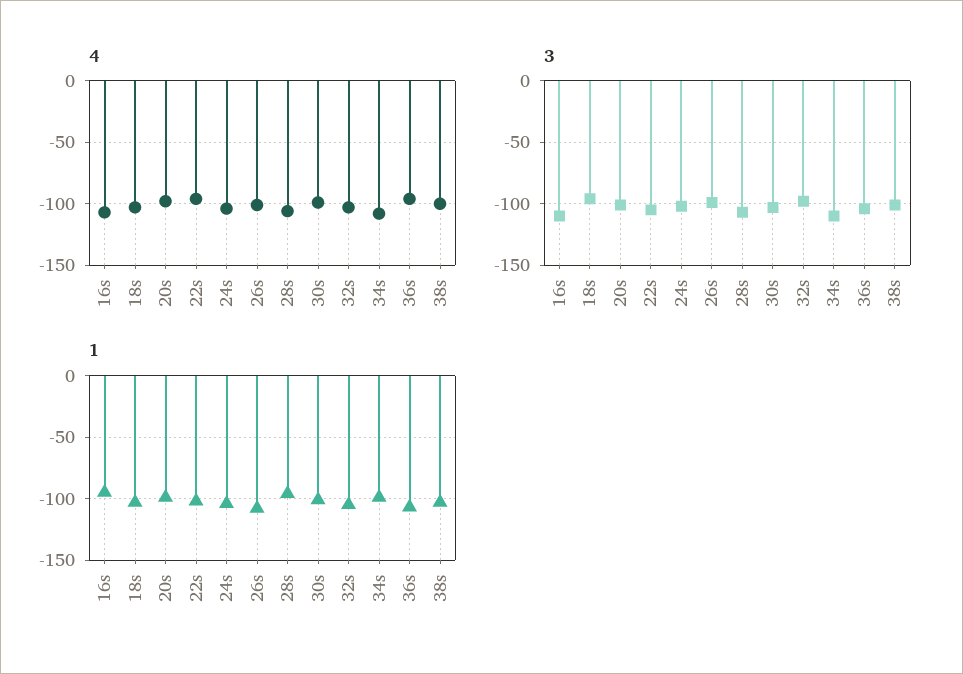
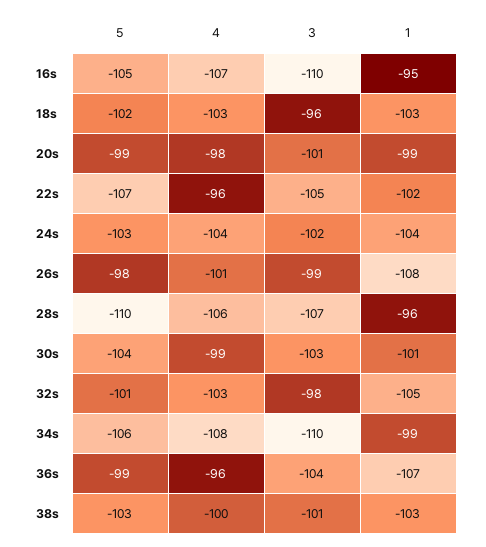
5, 16s: none -> -105
5, 18s: none -> -102
5, 20s: none -> -99
5, 22s: none -> -107
5, 24s: none -> -103
5, 26s: none -> -98
5, 28s: none -> -110
5, 30s: none -> -104
5, 32s: none -> -101
5, 34s: none -> -106
5, 36s: none -> -99
5, 38s: none -> -103

